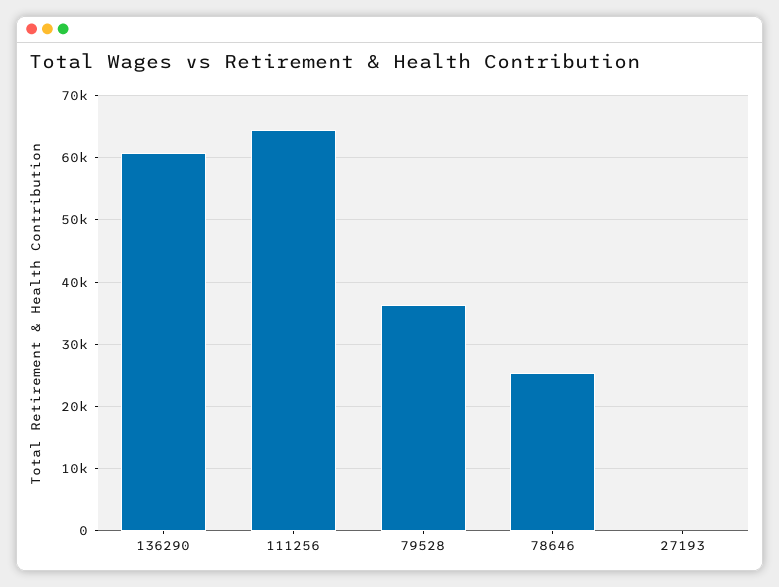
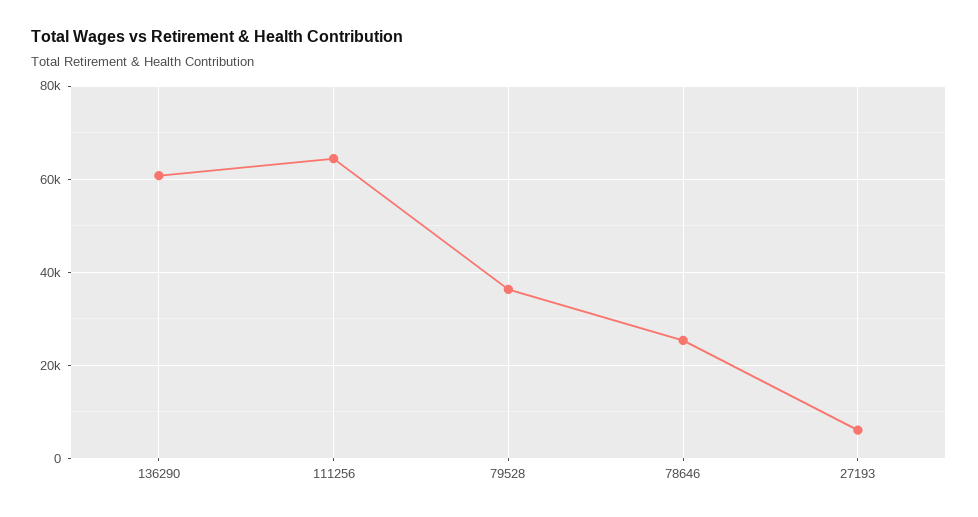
27193: 0 -> 6000

